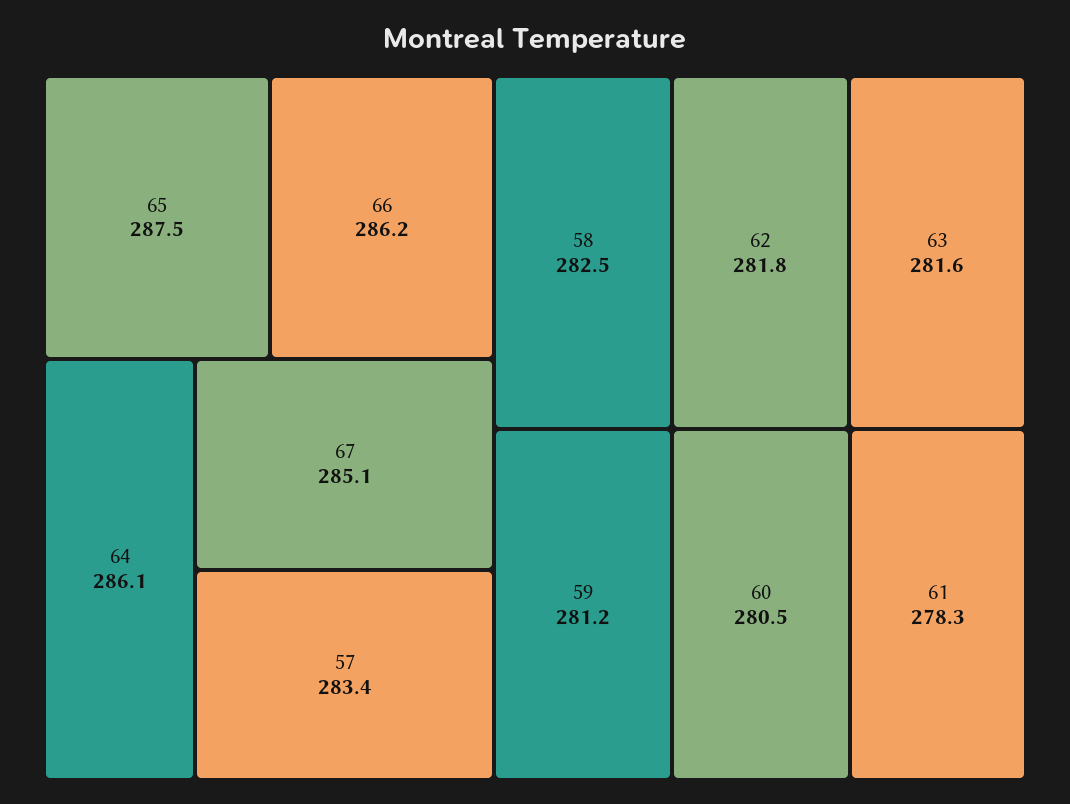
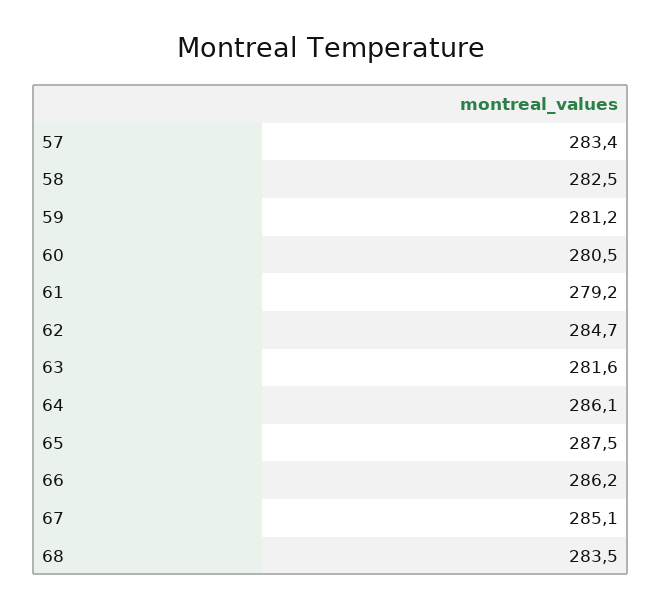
62: 281.8 -> 284.7
61: 278.3 -> 279.2
68: none -> 283.5

